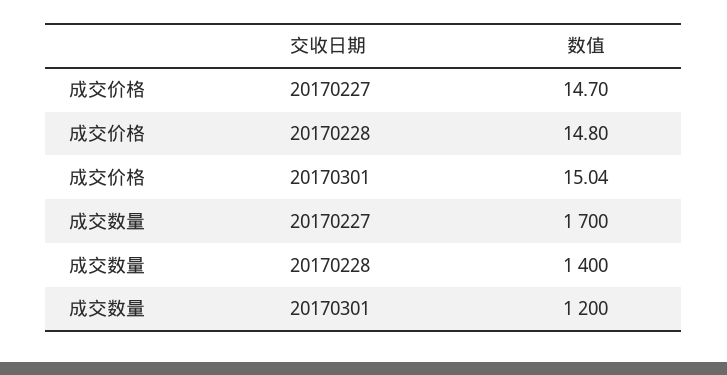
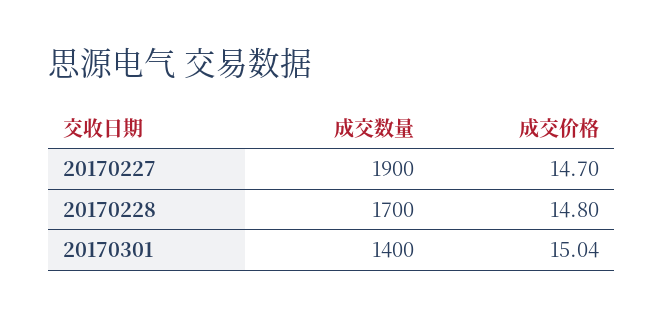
成交数量, 20170227: 1700 -> 1900
成交数量, 20170228: 1400 -> 1700
成交数量, 20170301: 1200 -> 1400

